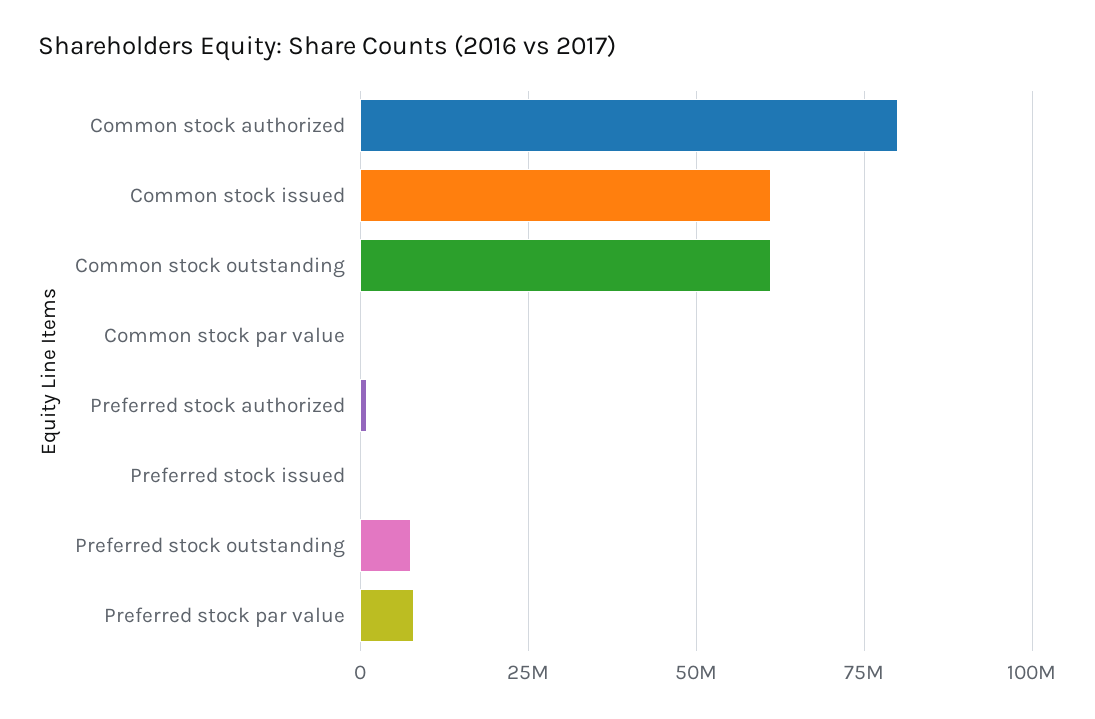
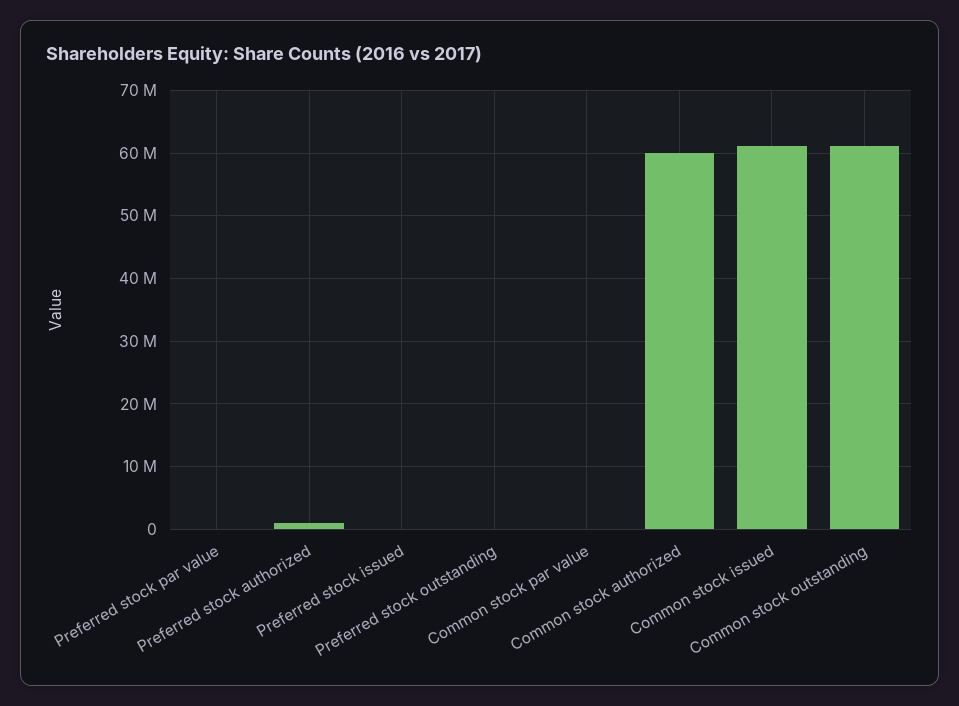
Common stock authorized: 80000000 -> 60000000
Preferred stock outstanding: 7500000 -> 0
Preferred stock par value: 7500000 -> 0

